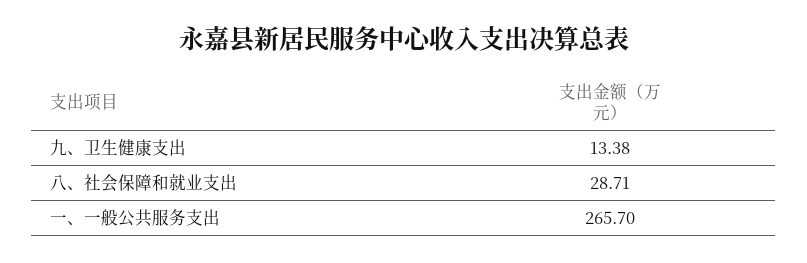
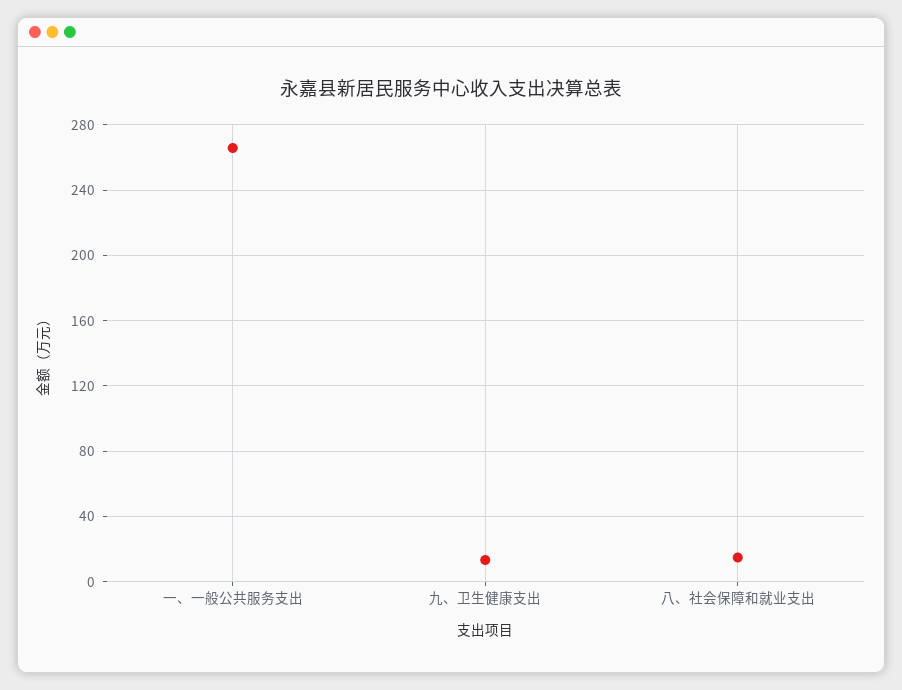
八、社会保障和就业支出: 28.71 -> 15

